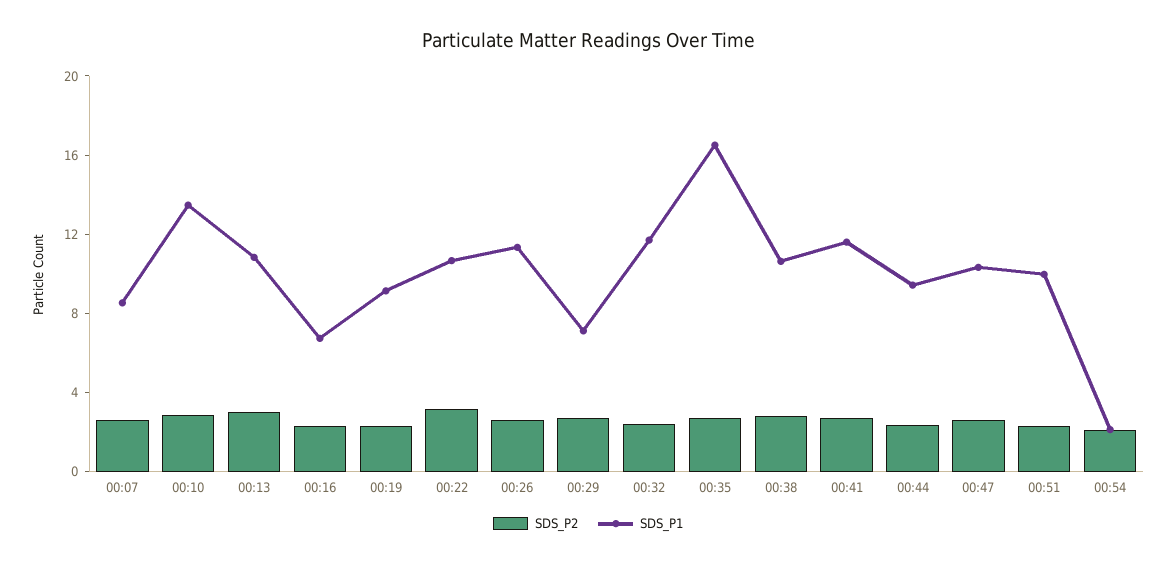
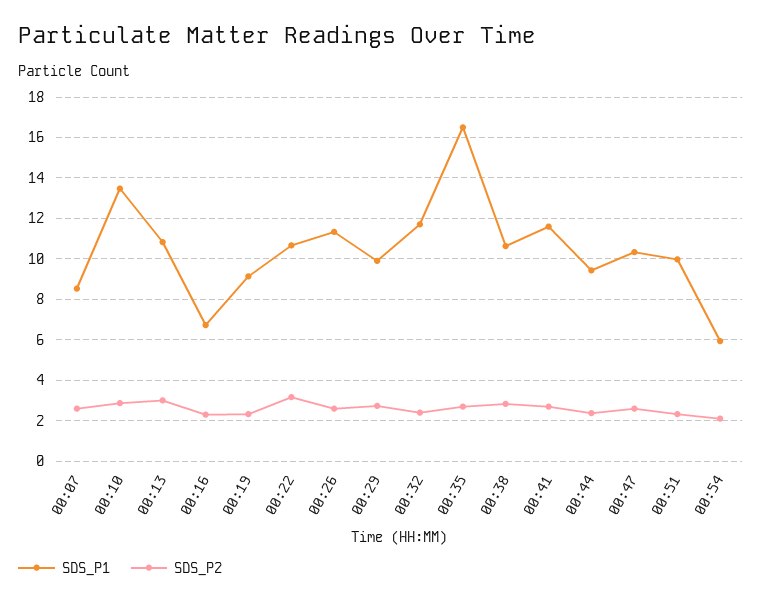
SDS_P1, 00:29: 7 -> 10
SDS_P1, 00:54: 2 -> 6

